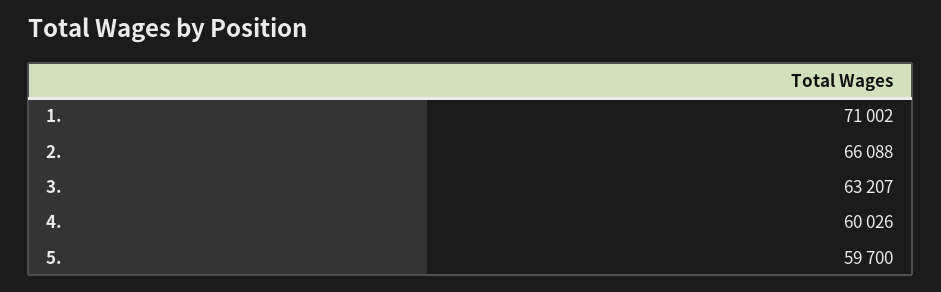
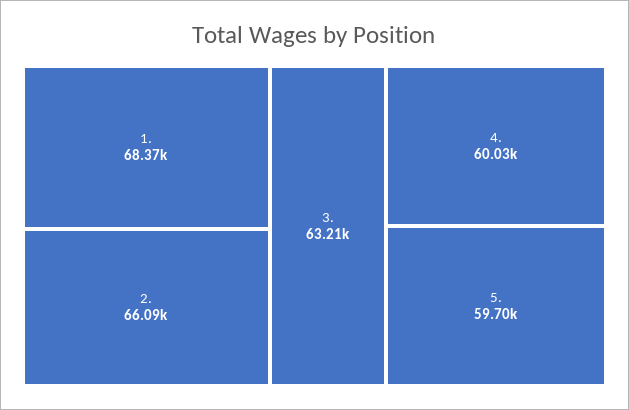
1.: 71002 -> 68370

